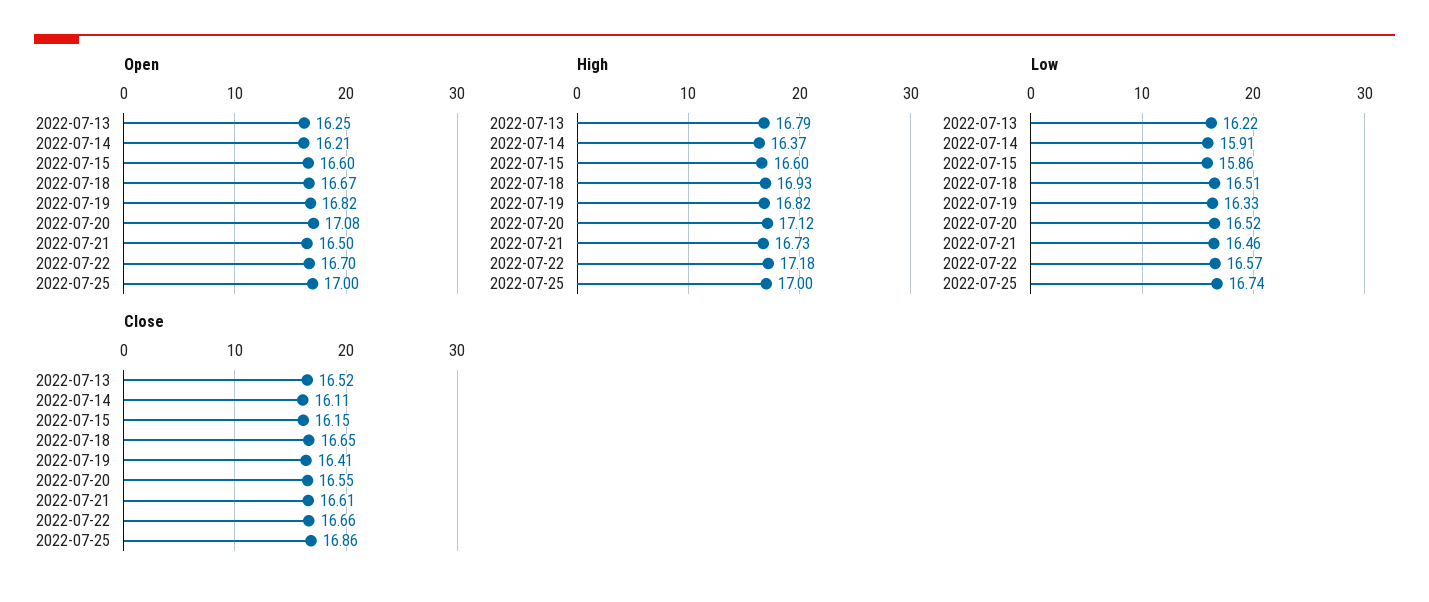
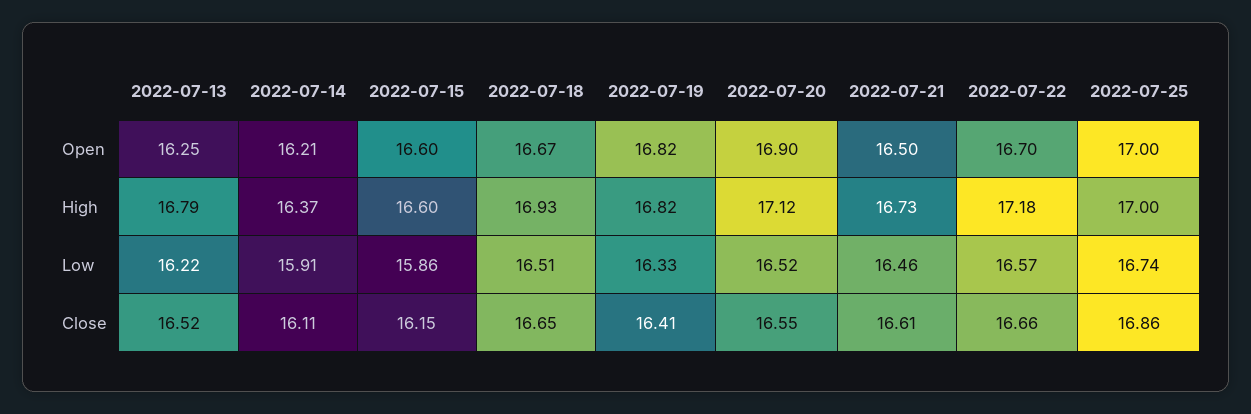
Open, 2022-07-20: 17.08 -> 16.9

